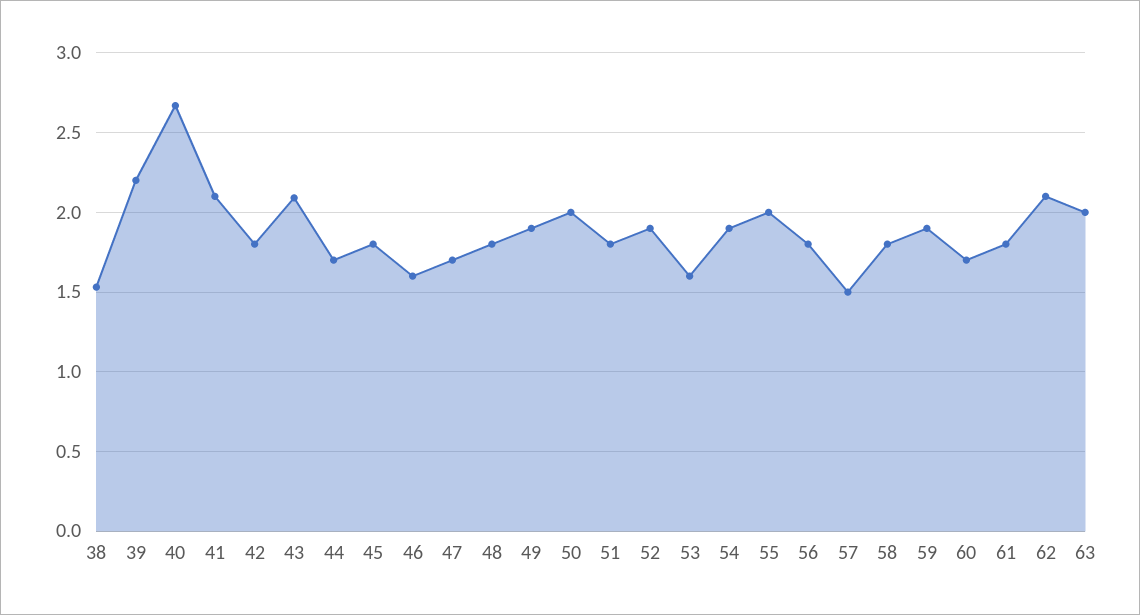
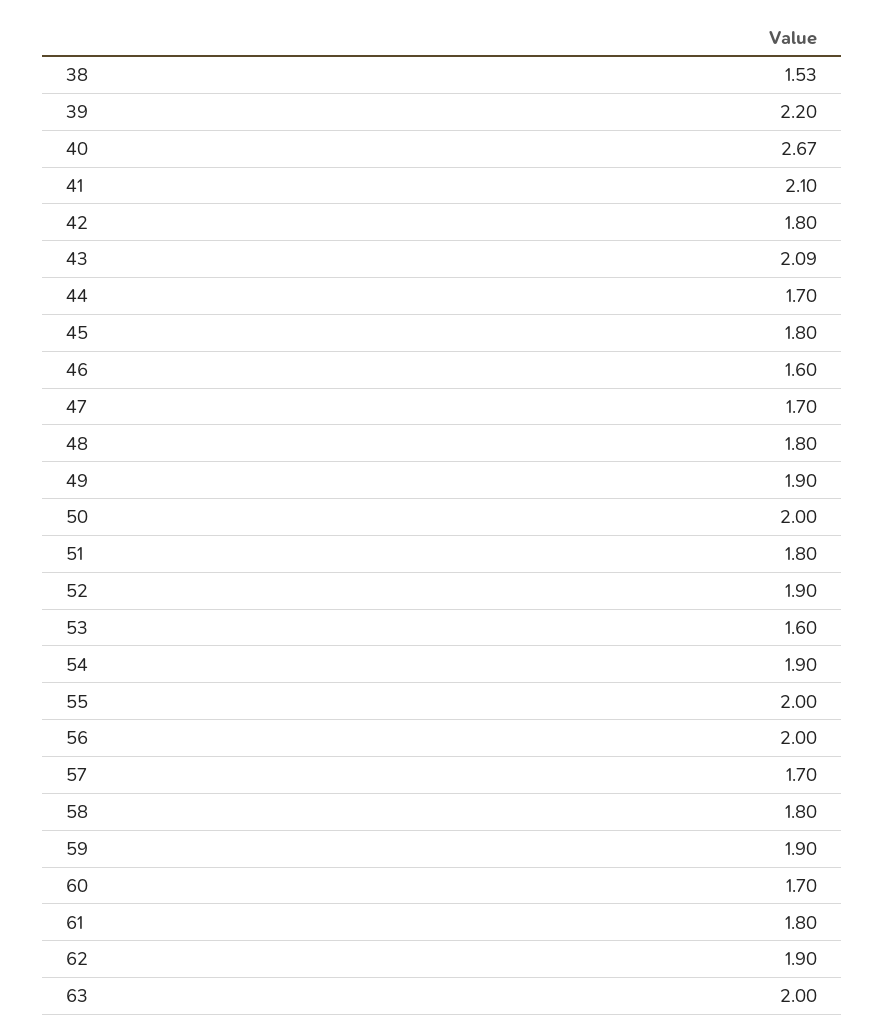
56: 1.8 -> 2
57: 1.5 -> 1.7
62: 2.1 -> 1.9

